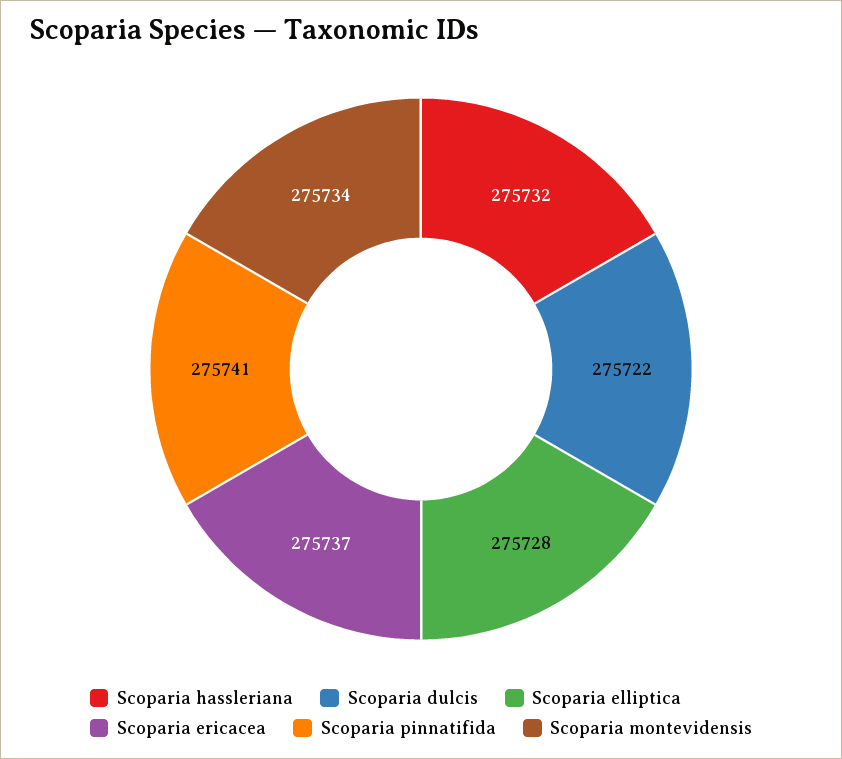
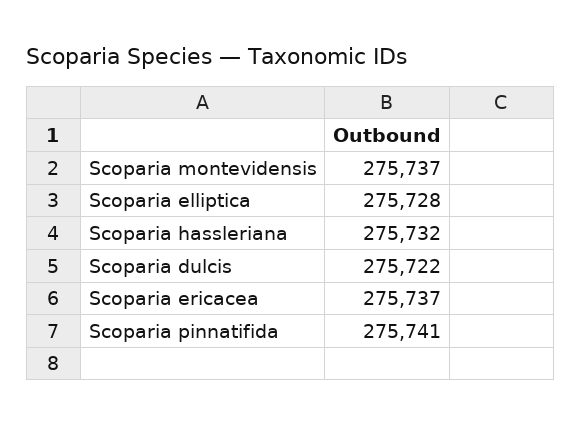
Scoparia montevidensis: 275734 -> 275737

